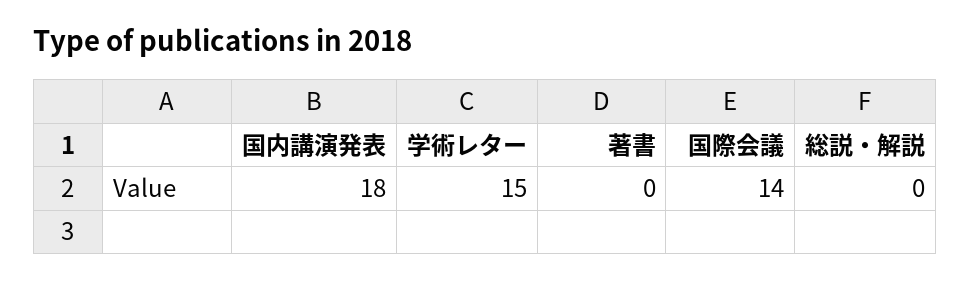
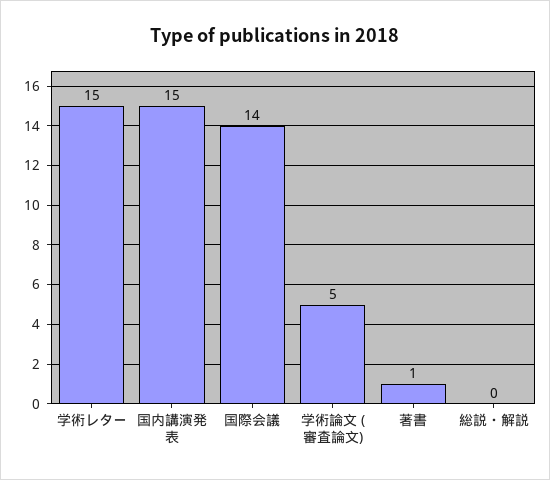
国内講演発表: 18 -> 15
著書: 0 -> 1
学術論文 (審査論文): none -> 5

